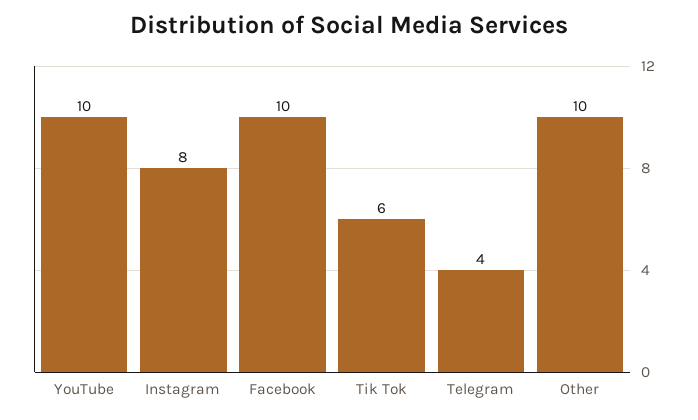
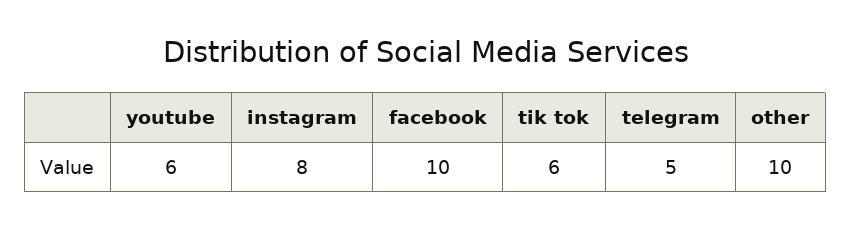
YouTube: 10 -> 6
Telegram: 4 -> 5

